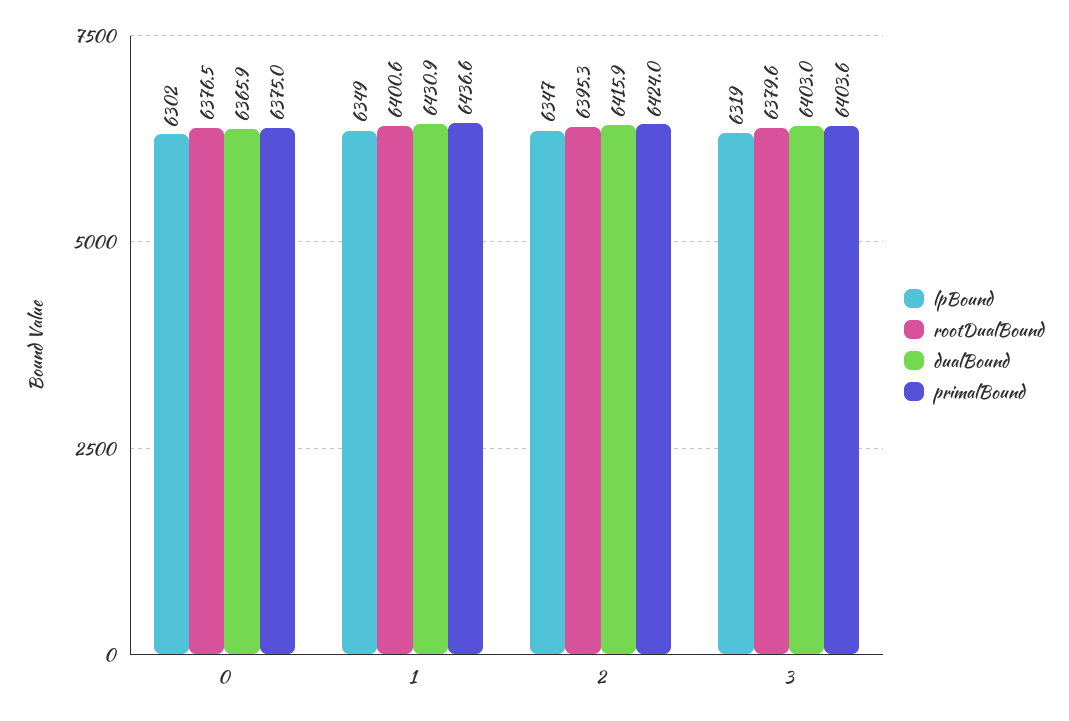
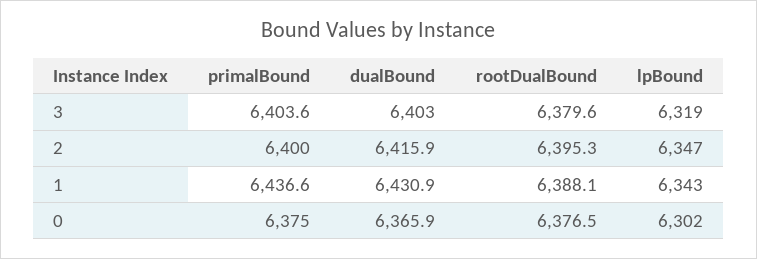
lpBound, 1: 6349 -> 6343
rootDualBound, 1: 6400.6 -> 6388.1
primalBound, 2: 6424 -> 6400

